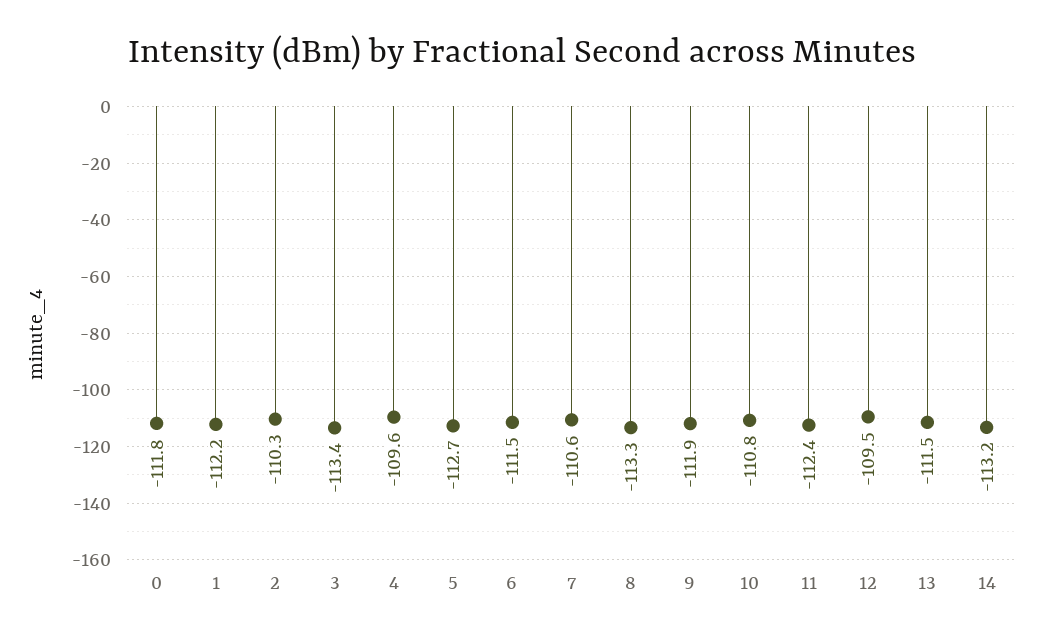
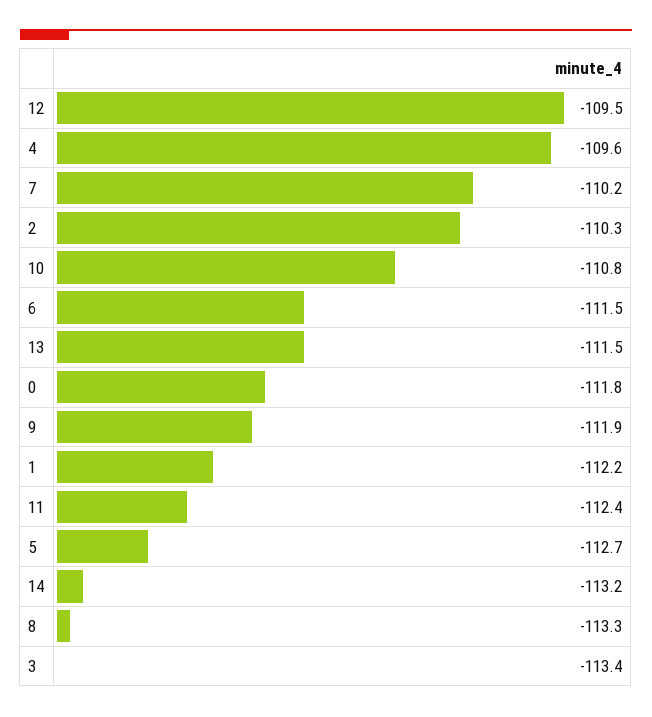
7: -110.6 -> -110.2

